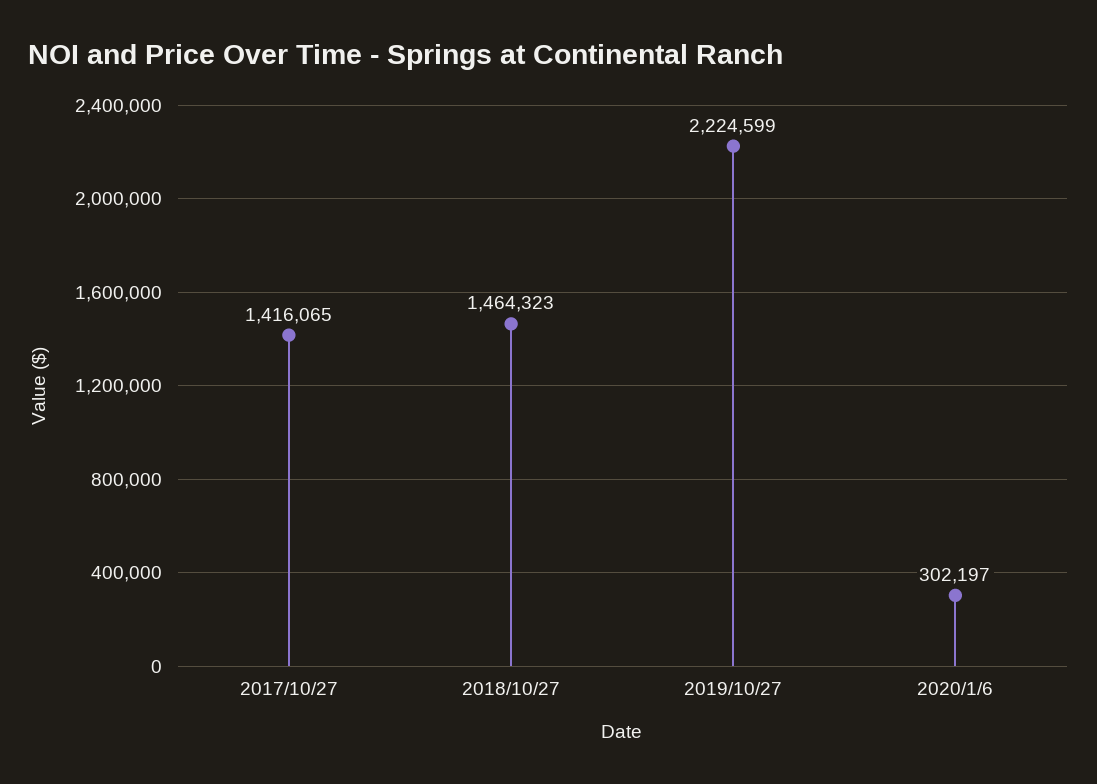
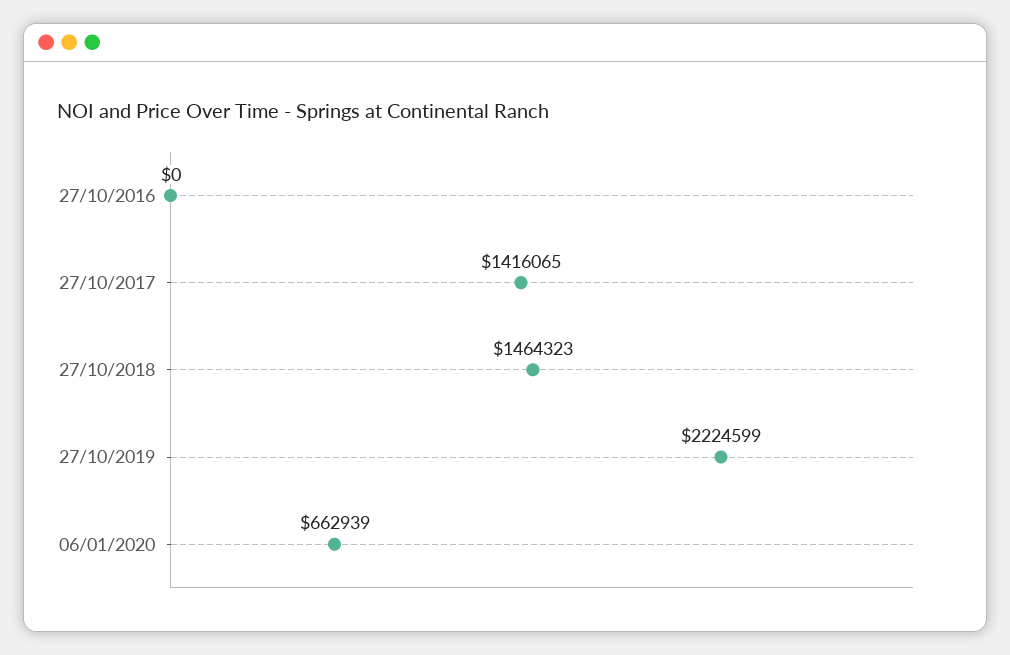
2020/1/6: 302197 -> 662939
27/10/2016: none -> 0

